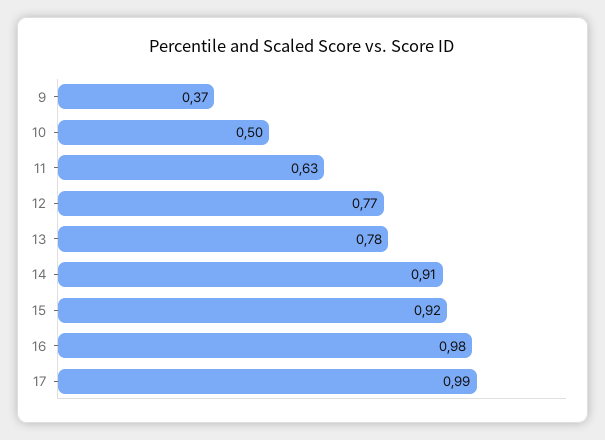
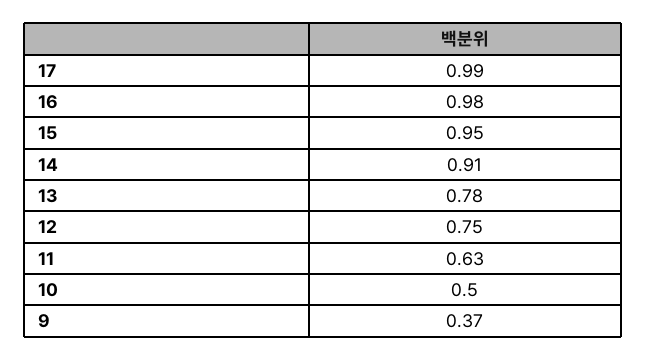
12: 0.77 -> 0.75
15: 0.92 -> 0.95

